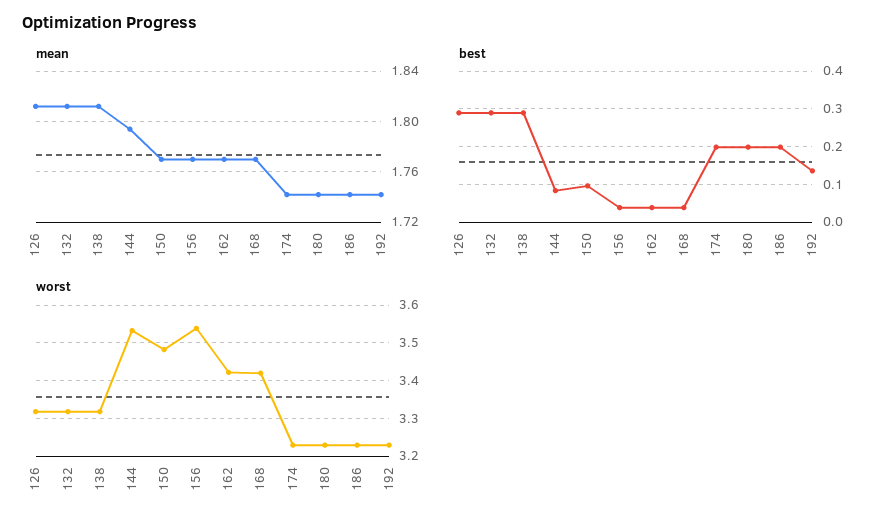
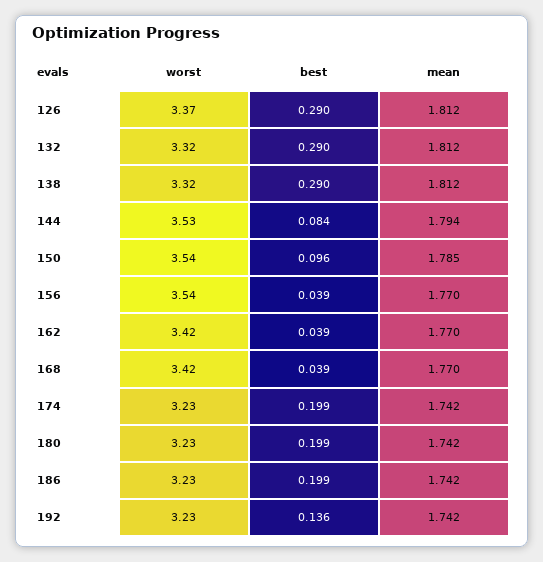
mean, 150: 1.77 -> 1.785
worst, 126: 3.32 -> 3.37
worst, 150: 3.48 -> 3.54

